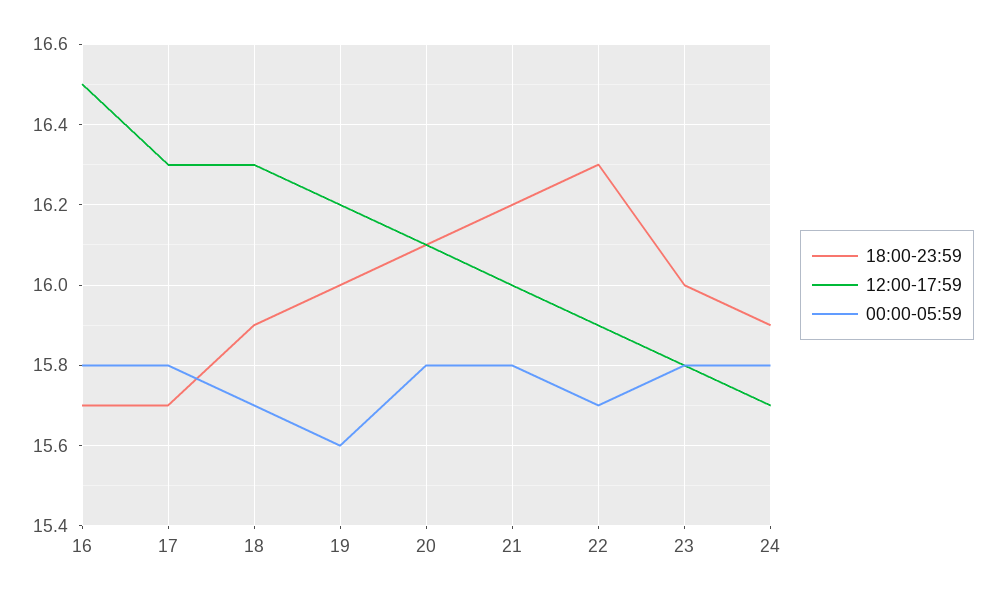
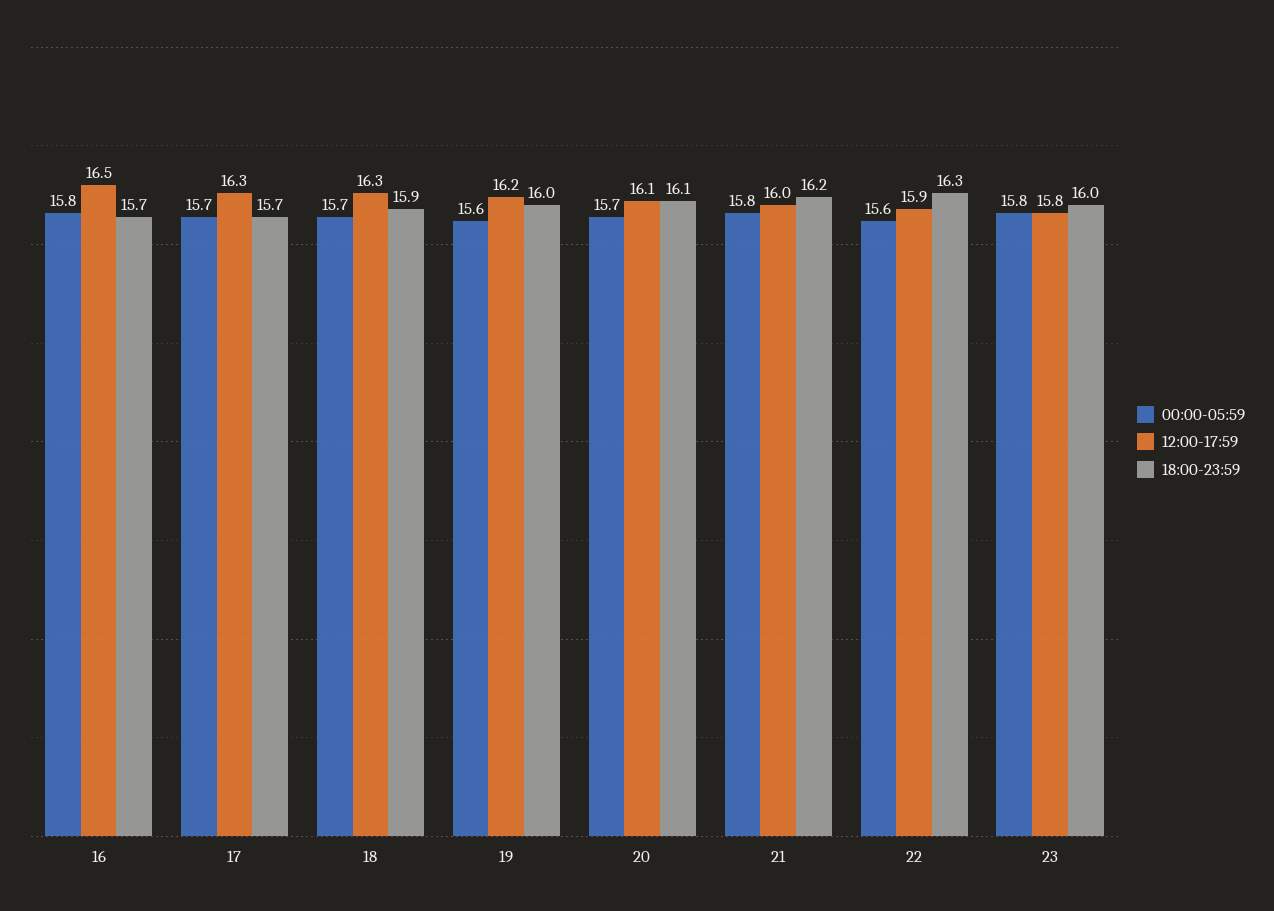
00:00-05:59, 17: 15.8 -> 15.7
00:00-05:59, 20: 15.8 -> 15.7
00:00-05:59, 22: 15.7 -> 15.6
18:00-23:59, 24: 15.9 -> none
12:00-17:59, 24: 15.7 -> none
00:00-05:59, 24: 15.8 -> none

